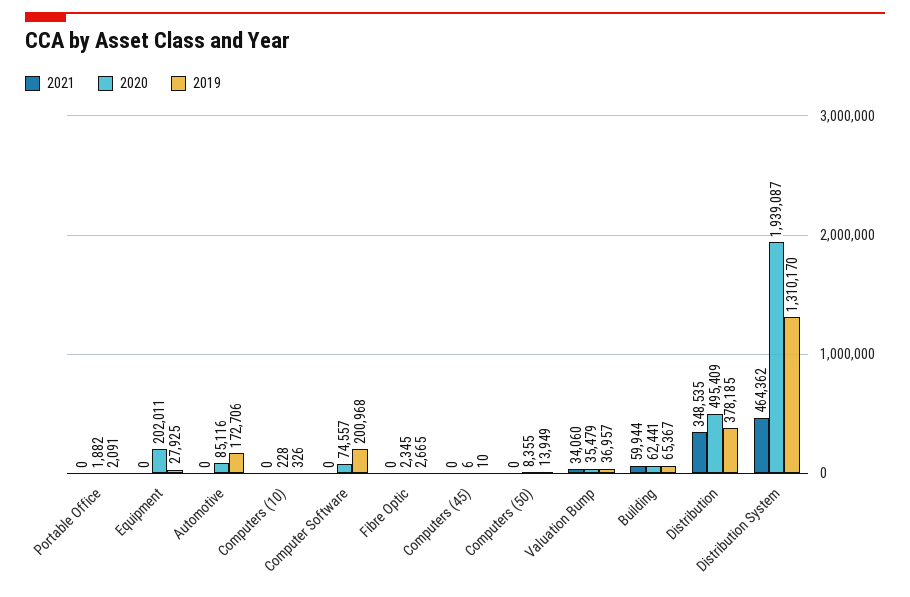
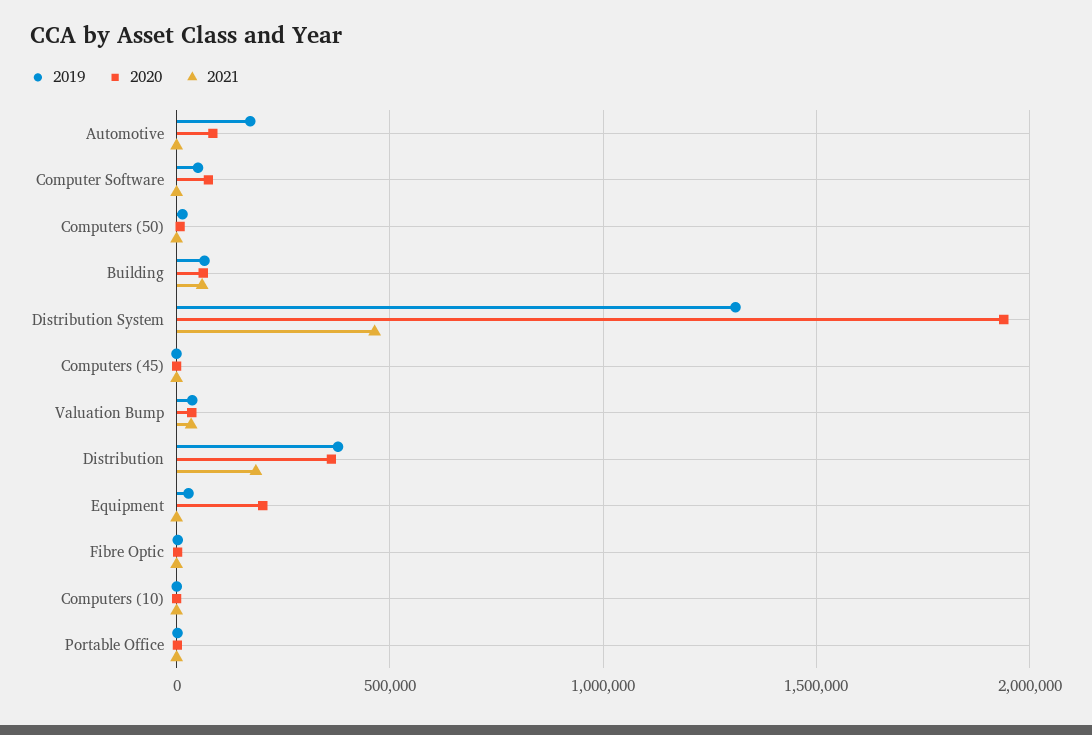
2019, Computer Software: 200968 -> 50000
2021, Distribution: 348535 -> 200000
2020, Distribution: 495409 -> 350000

